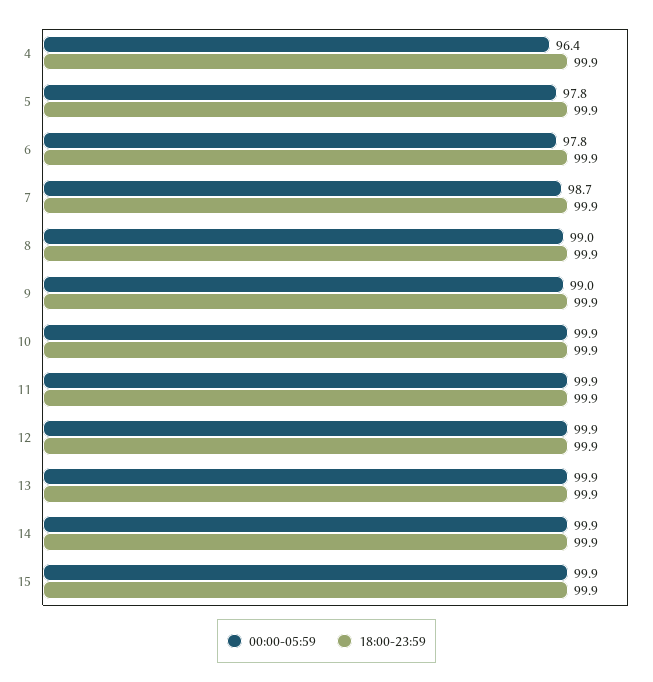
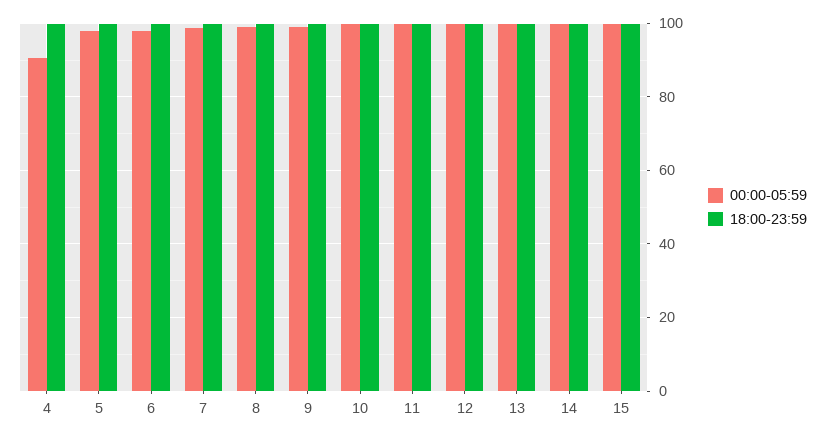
00:00-05:59, 4: 96.4 -> 90

